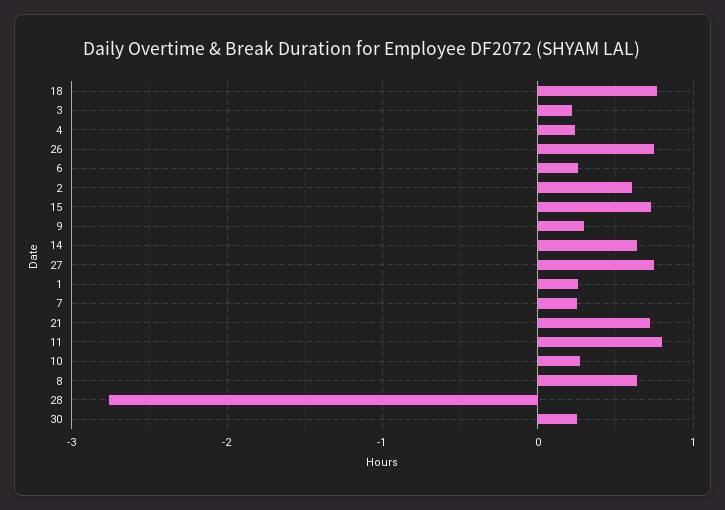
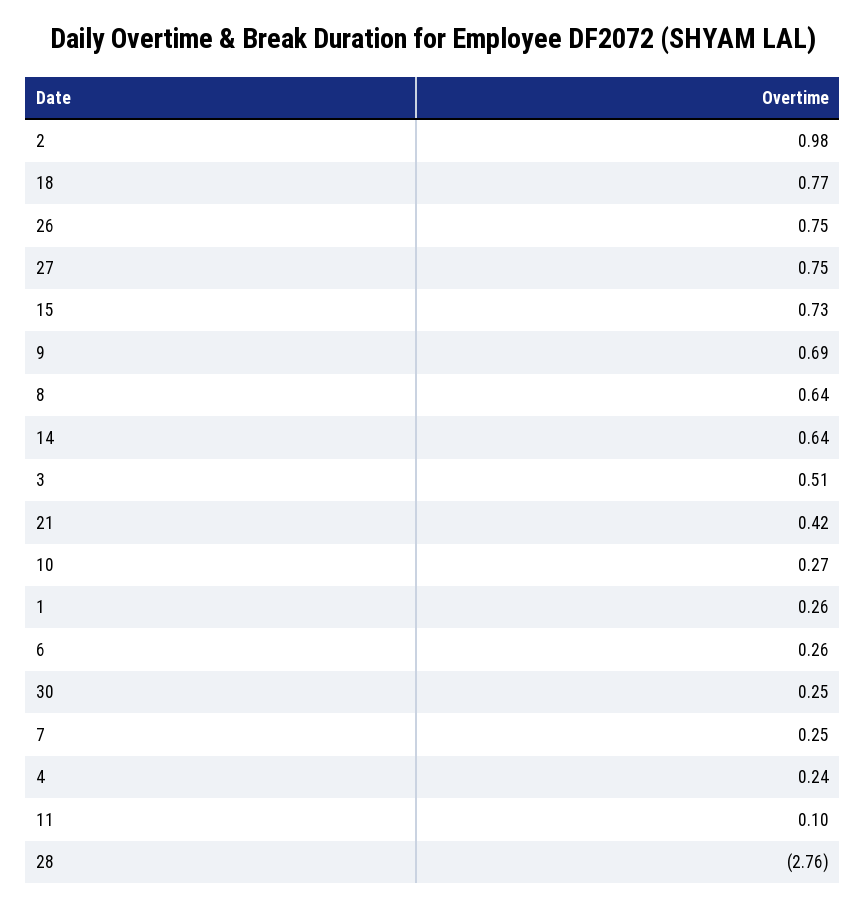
3: 0.2 -> 0.51
2: 0.6 -> 0.98
9: 0.3 -> 0.69
21: 0.7 -> 0.42
11: 0.8 -> 0.1

